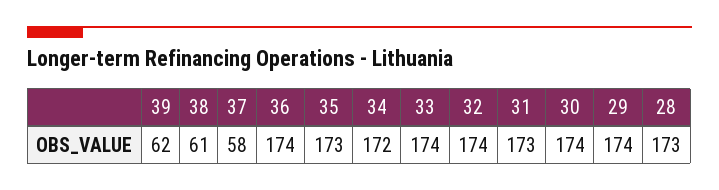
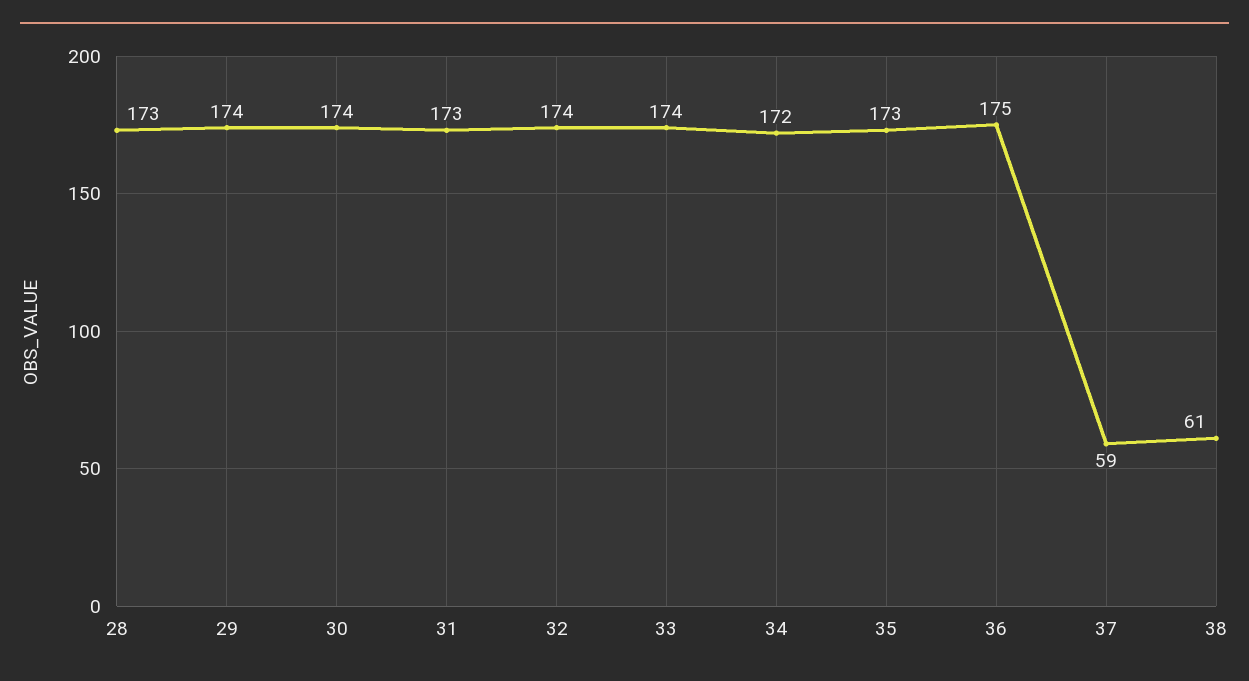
39: 62 -> none
37: 58 -> 59
36: 174 -> 175

